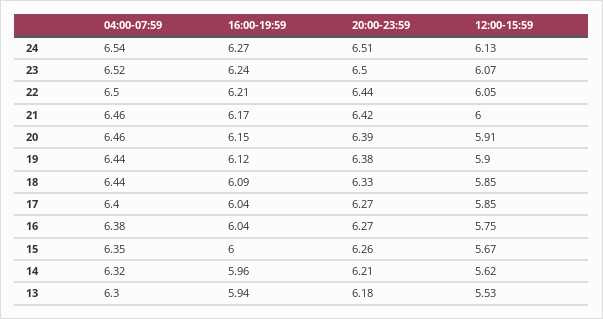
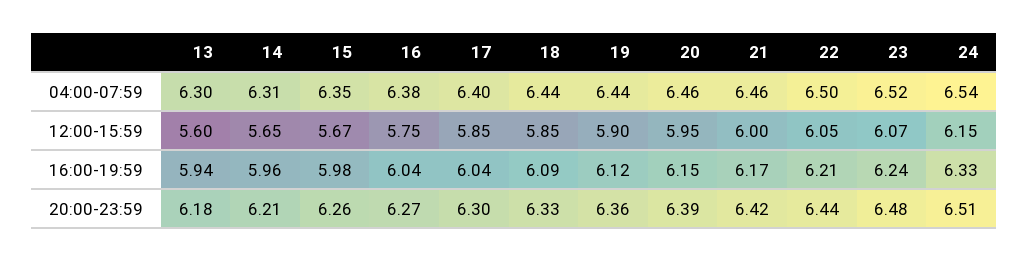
16:00-19:59, 24: 6.27 -> 6.33
12:00-15:59, 24: 6.13 -> 6.15
20:00-23:59, 23: 6.5 -> 6.48
12:00-15:59, 20: 5.91 -> 5.95
20:00-23:59, 19: 6.38 -> 6.36
20:00-23:59, 17: 6.27 -> 6.3
16:00-19:59, 15: 6 -> 5.98
04:00-07:59, 14: 6.32 -> 6.31
12:00-15:59, 14: 5.62 -> 5.65
12:00-15:59, 13: 5.53 -> 5.6

